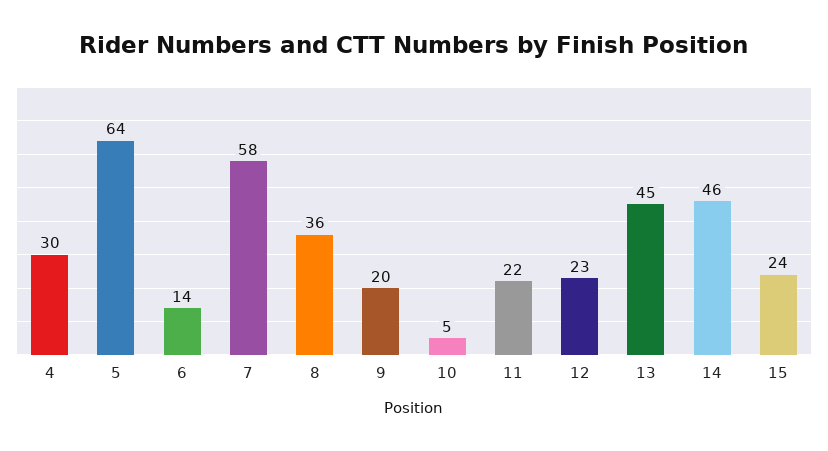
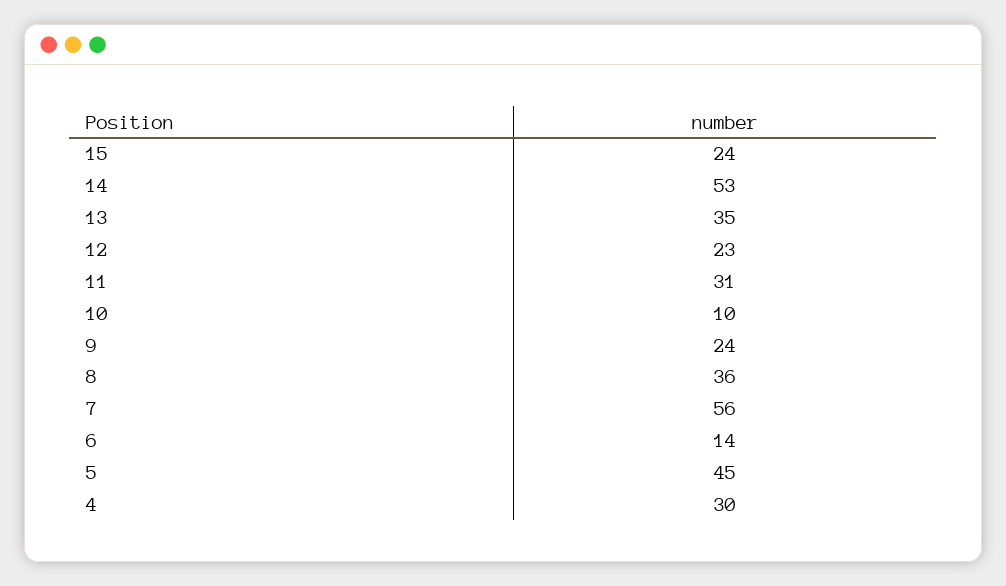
5: 64 -> 45
7: 58 -> 56
9: 20 -> 24
10: 5 -> 10
11: 22 -> 31
13: 45 -> 35
14: 46 -> 53

